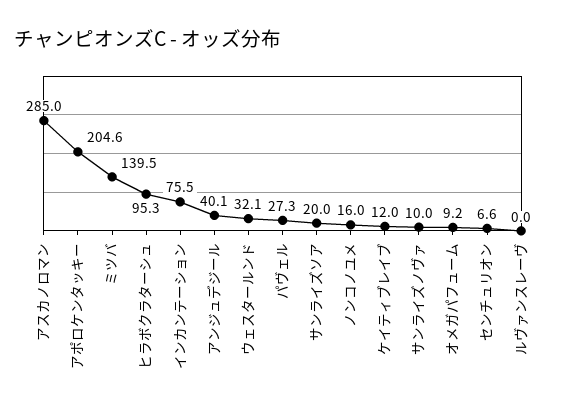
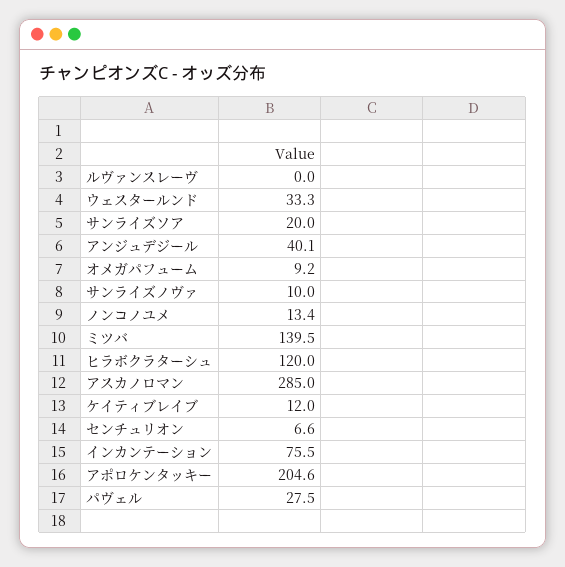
ヒラボクラターシュ: 95.3 -> 120
ウェスタールンド: 32.1 -> 33.3
パヴェル: 27.3 -> 27.5
ノンコノユメ: 16 -> 13.4

